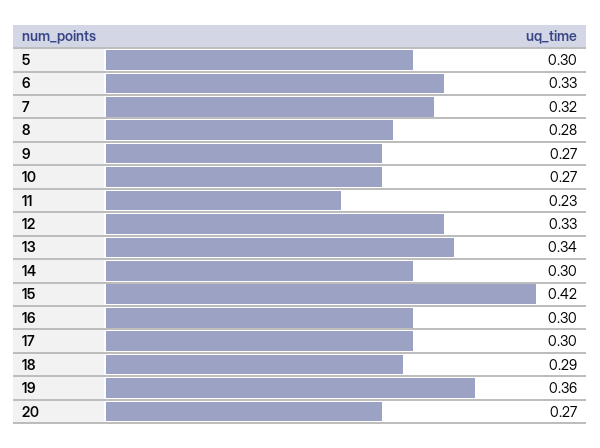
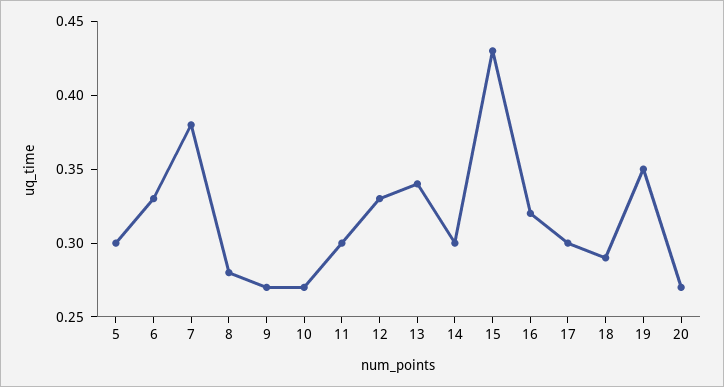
7: 0.32 -> 0.38
11: 0.23 -> 0.3
15: 0.42 -> 0.43
16: 0.3 -> 0.32
19: 0.36 -> 0.35

